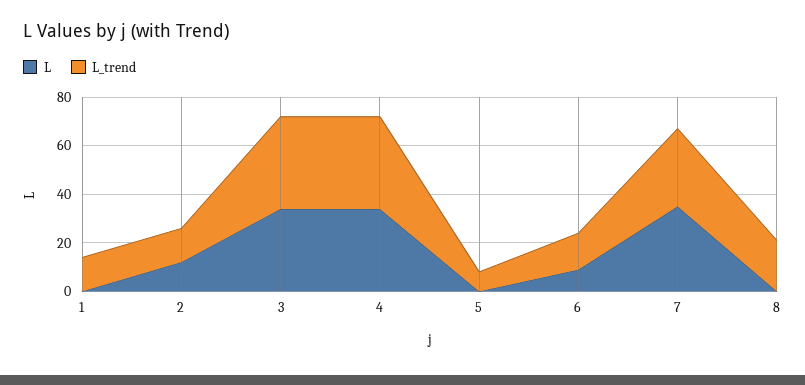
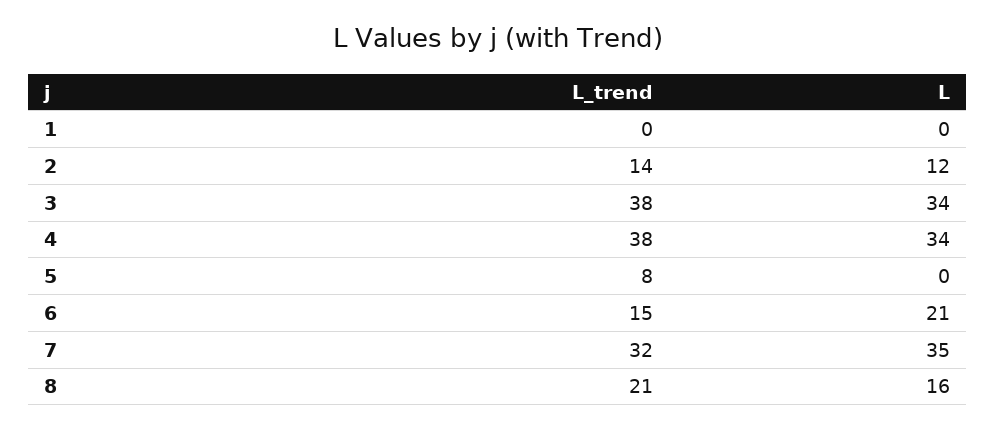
L_trend, 1: 15 -> 0
L, 6: 10 -> 21
L, 8: 0 -> 16

